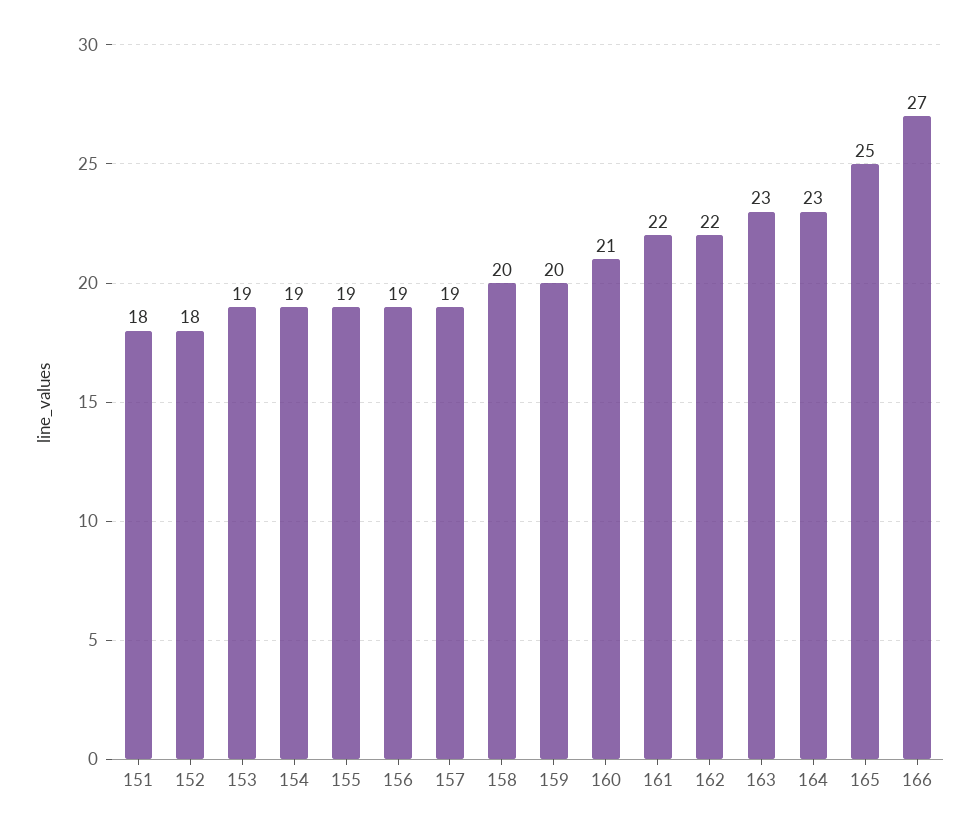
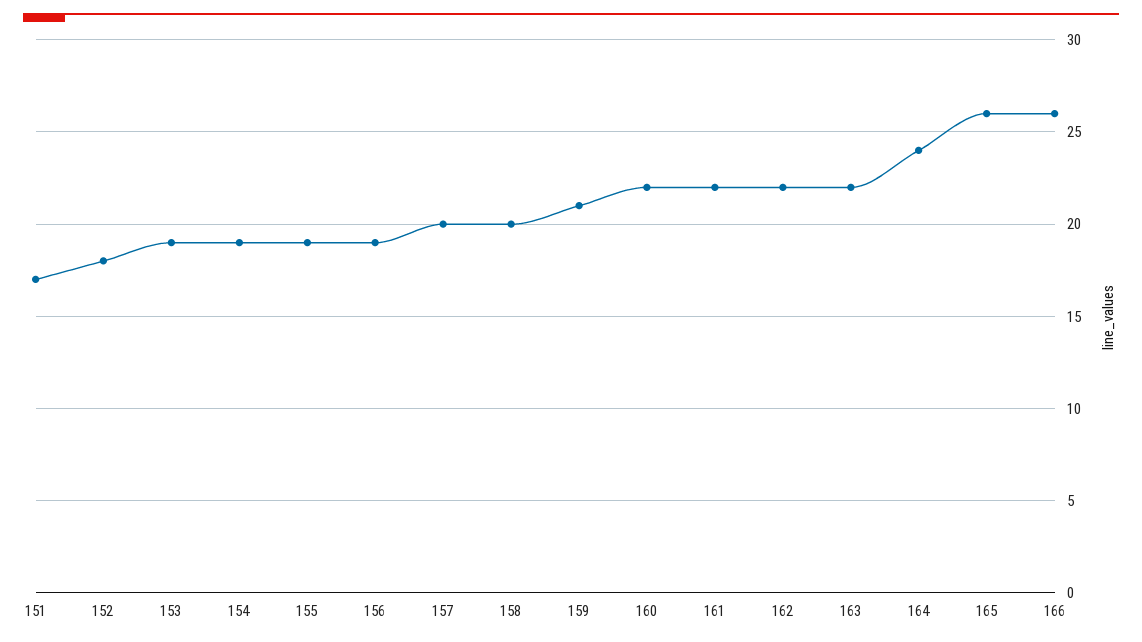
151: 18 -> 17
157: 19 -> 20
159: 20 -> 21
160: 21 -> 22
163: 23 -> 22
164: 23 -> 24
165: 25 -> 26
166: 27 -> 26

